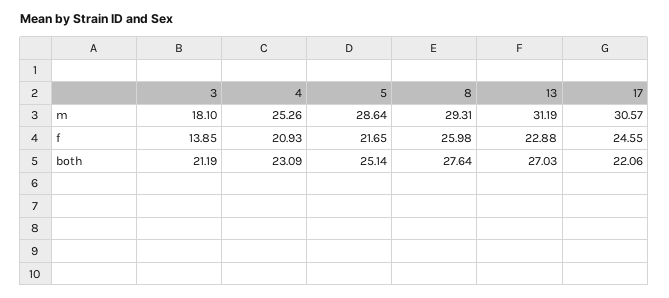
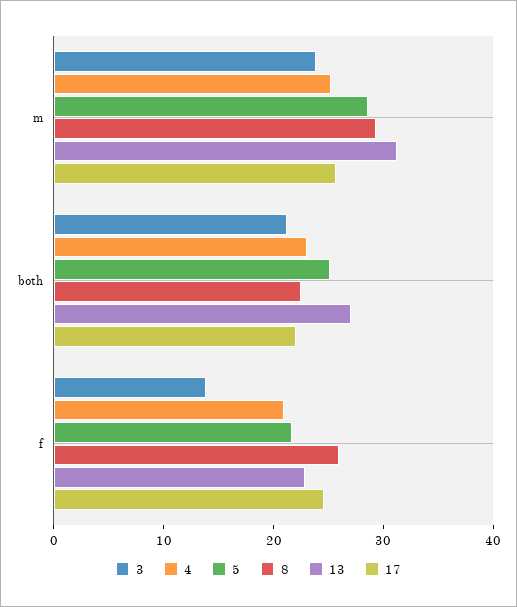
3, m: 18.1 -> 24
17, m: 30.57 -> 26
8, both: 27.64 -> 22

